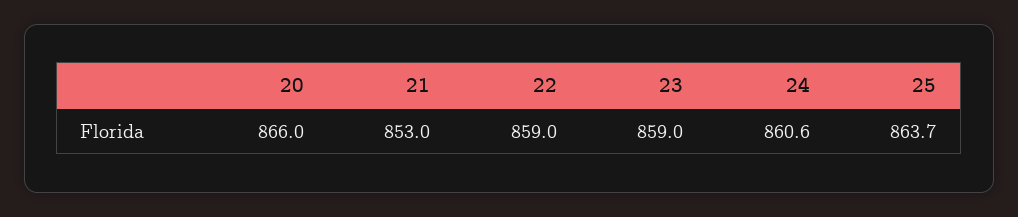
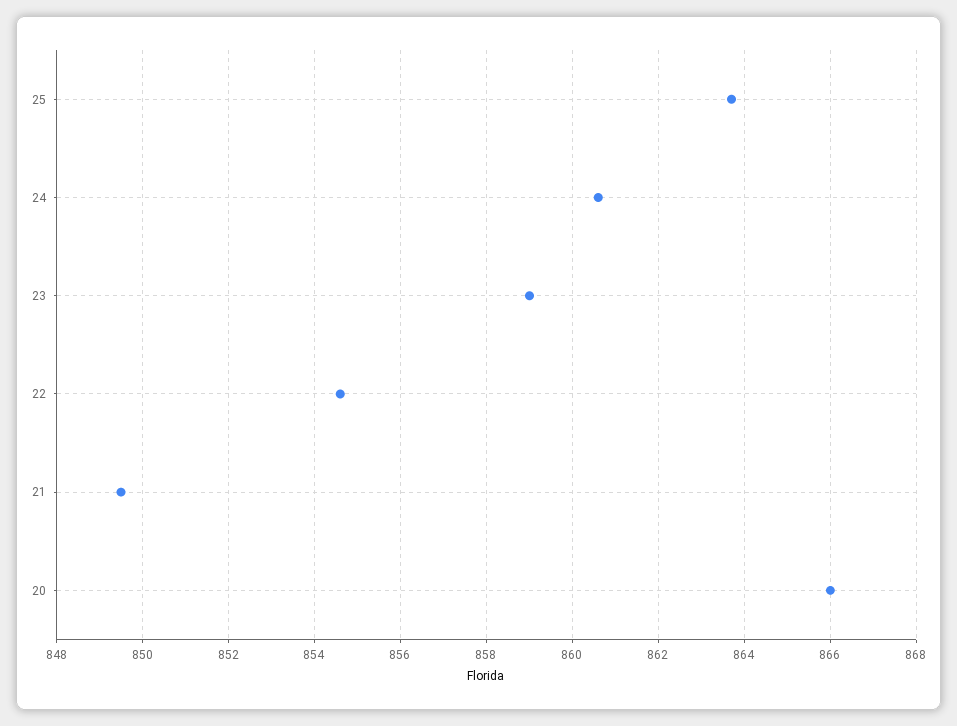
21: 853 -> 849.5
22: 859 -> 854.5

